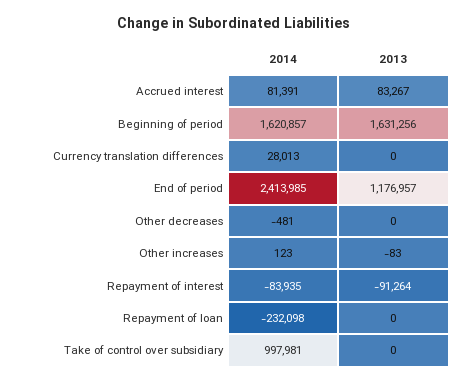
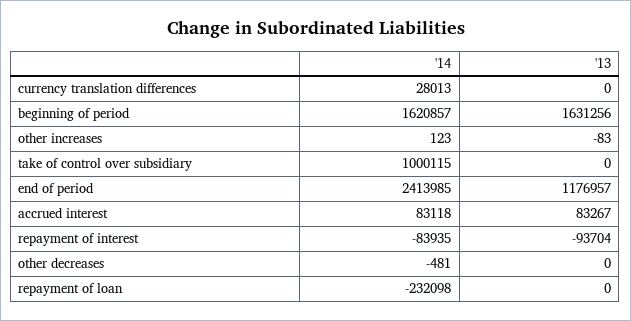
2014, Accrued interest: 81391 -> 83118
2013, Repayment of interest: -91264 -> -93704
2014, Take of control over subsidiary: 997981 -> 1000115

